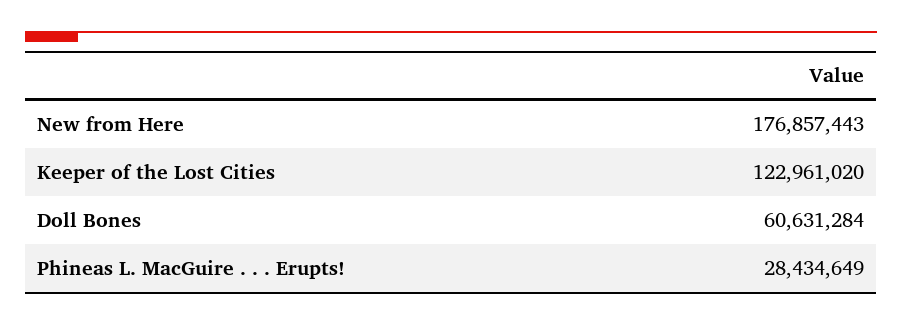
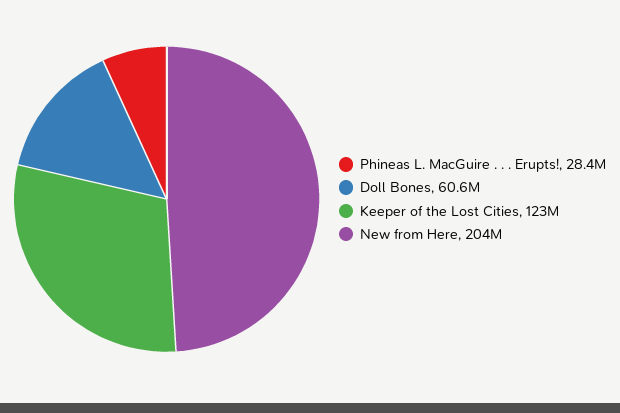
New from Here: 176857443 -> 204000000

